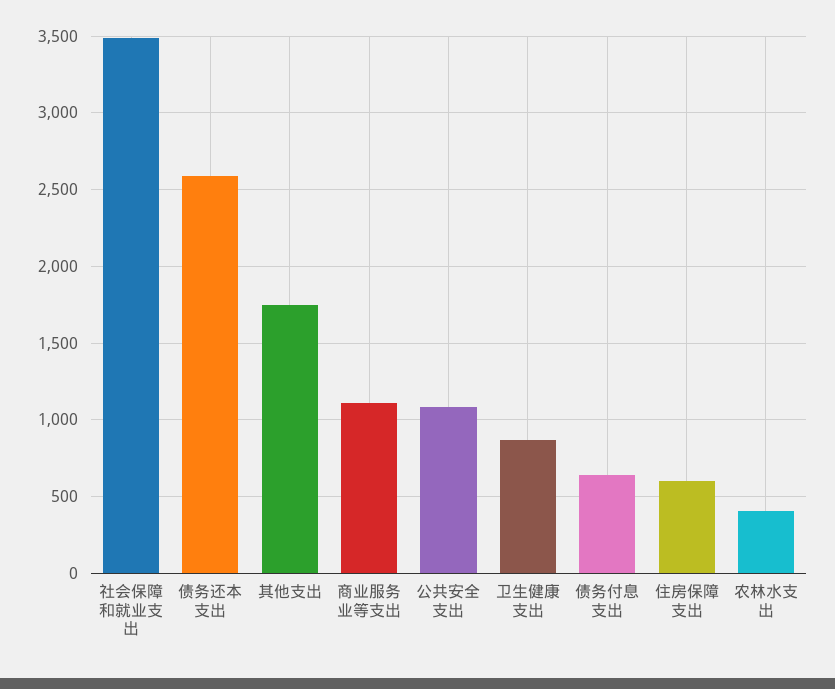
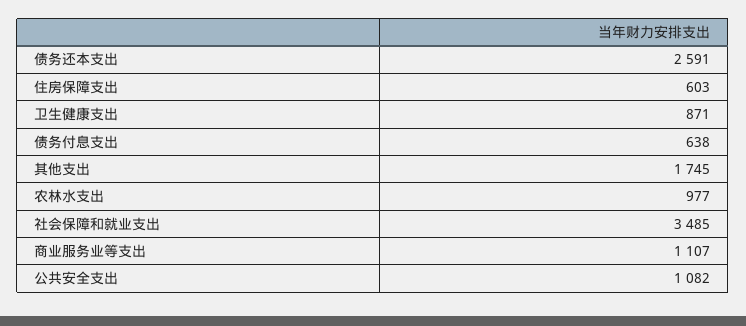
农林水支出: 400 -> 977

